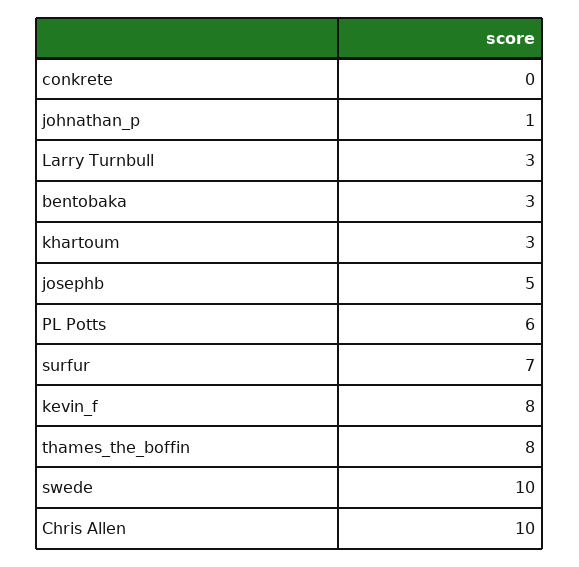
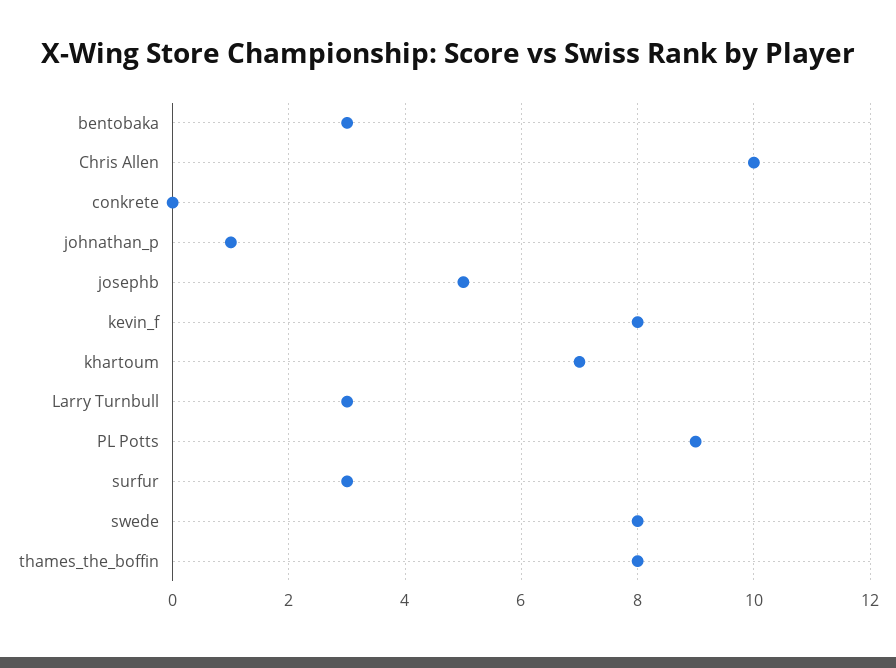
khartoum: 3 -> 7
PL Potts: 6 -> 9
surfur: 7 -> 3
swede: 10 -> 8

